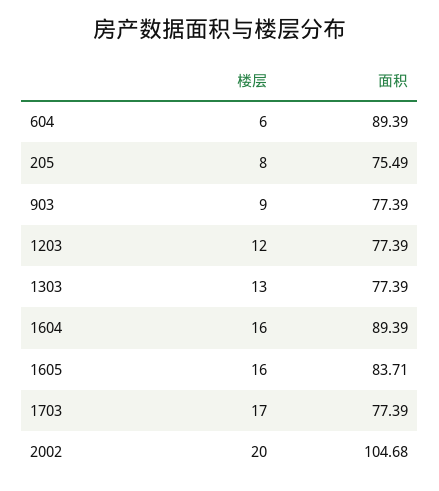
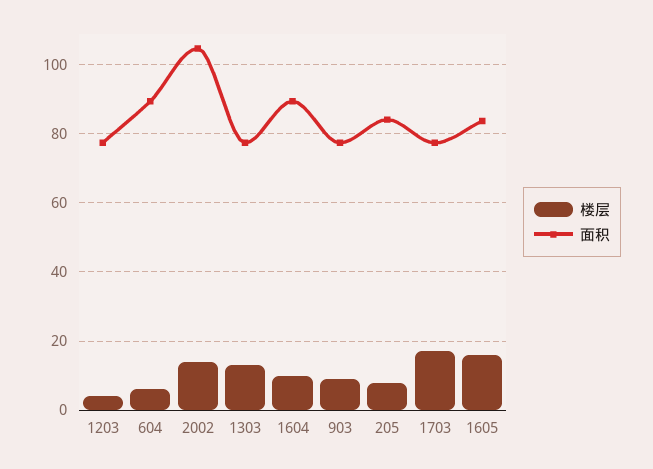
面积, 205: 75.49 -> 84
楼层, 1203: 12 -> 4
楼层, 1604: 16 -> 10
楼层, 2002: 20 -> 14

